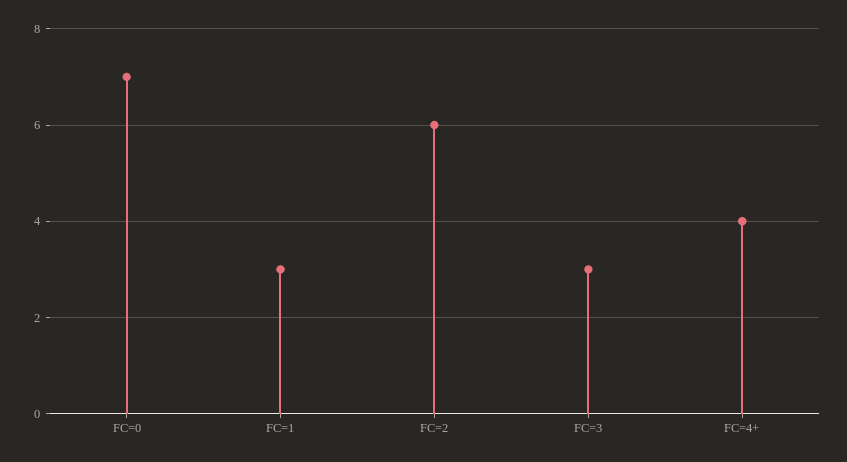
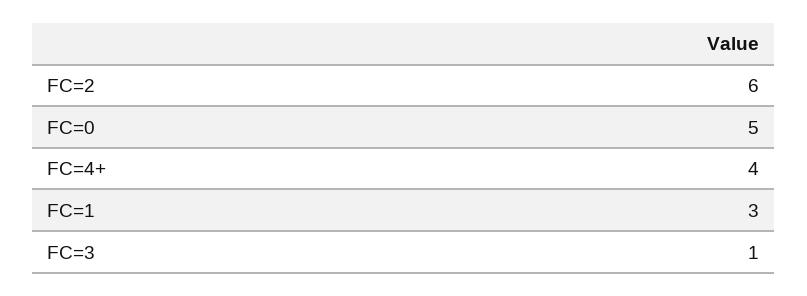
FC=0: 7 -> 5
FC=3: 3 -> 1

